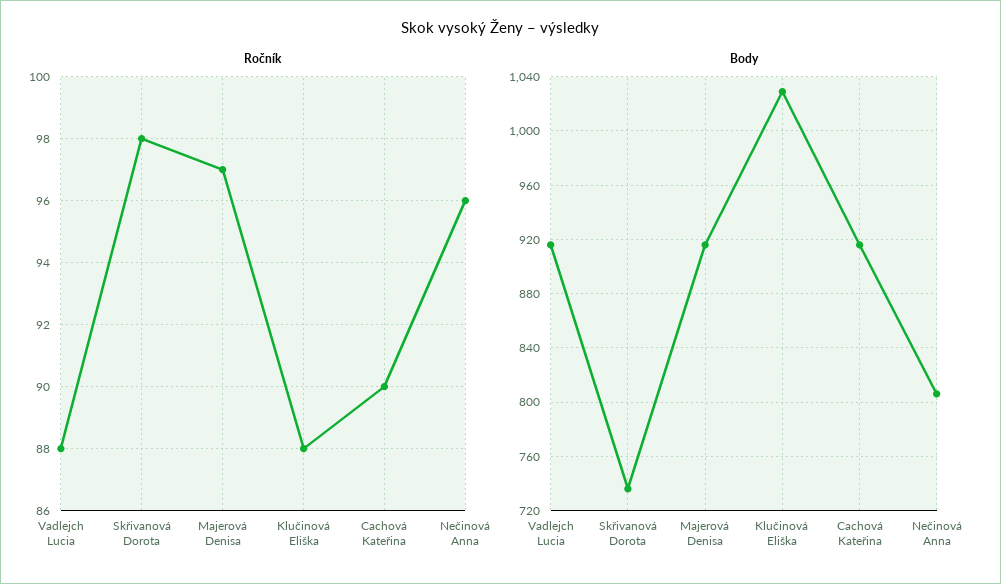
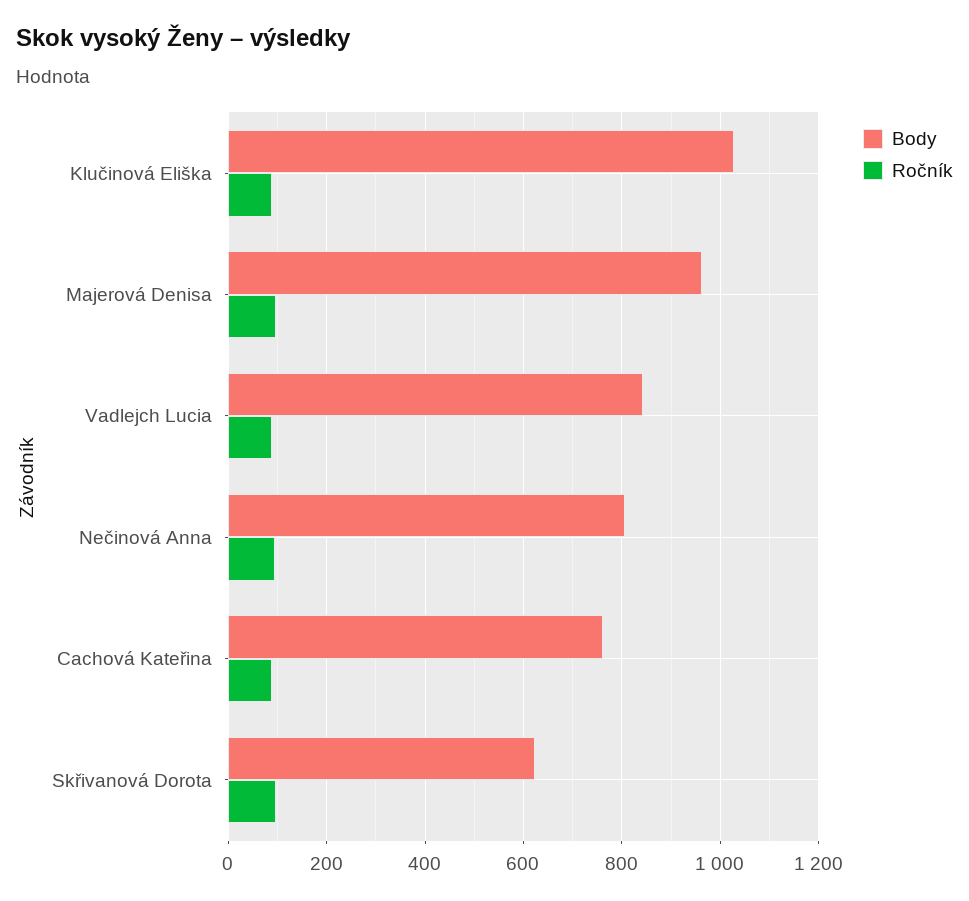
Body, Vadlejch Lucia: 915 -> 840
Body, Skřivanová Dorota: 735 -> 620
Body, Majerová Denisa: 915 -> 960
Body, Cachová Kateřina: 915 -> 760

